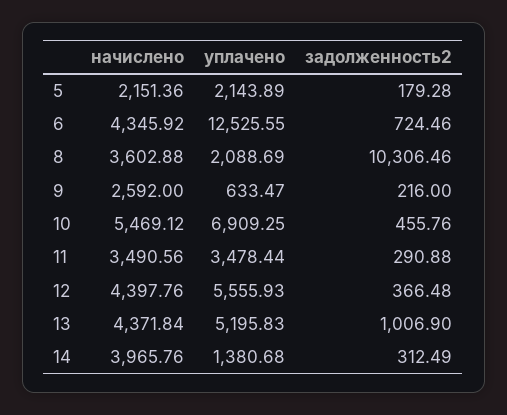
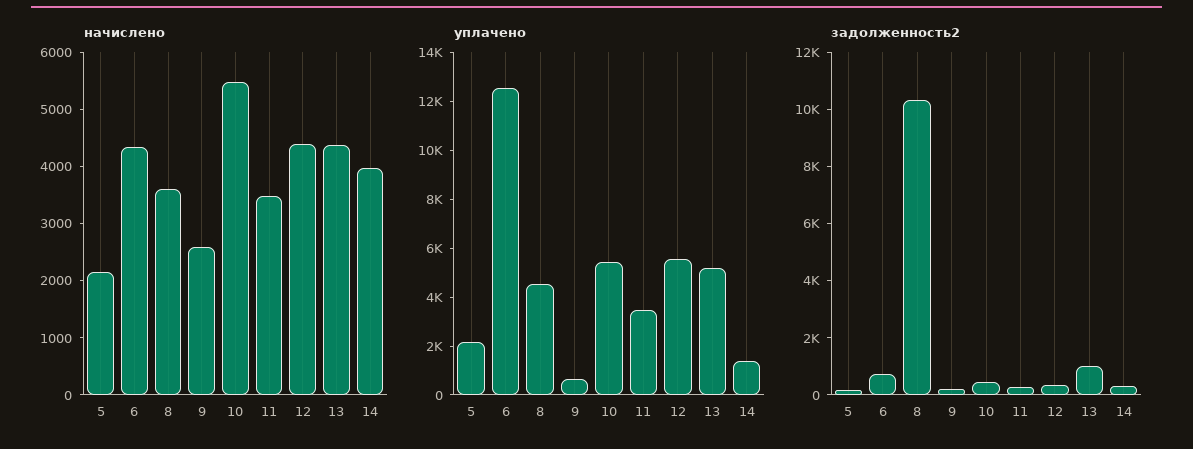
уплачено, 8: 2088.69 -> 4500
уплачено, 10: 6909.25 -> 5500

